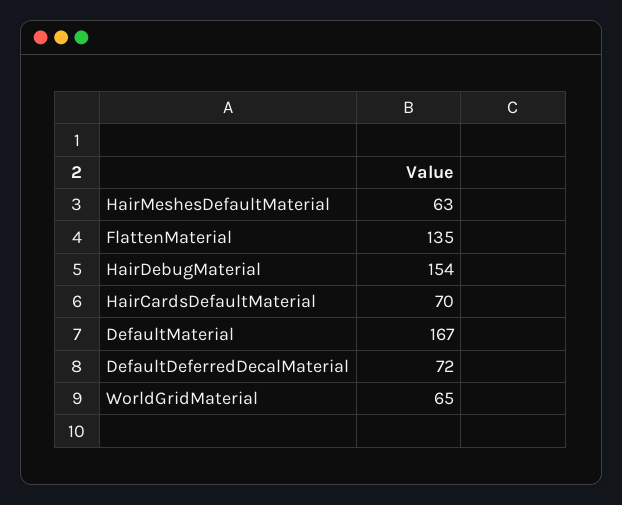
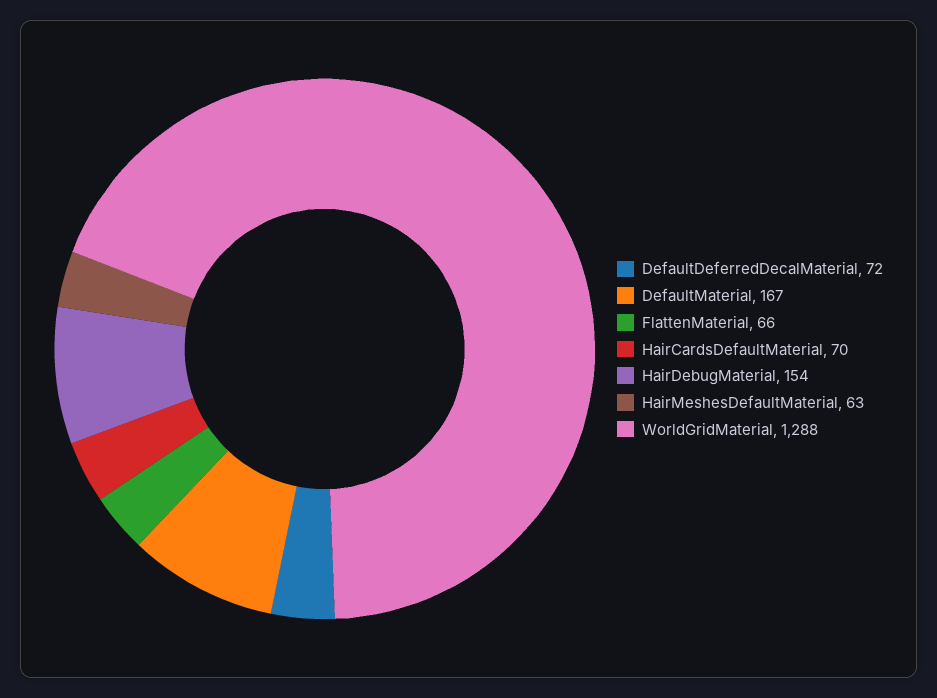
FlattenMaterial: 135 -> 66
WorldGridMaterial: 65 -> 1288

